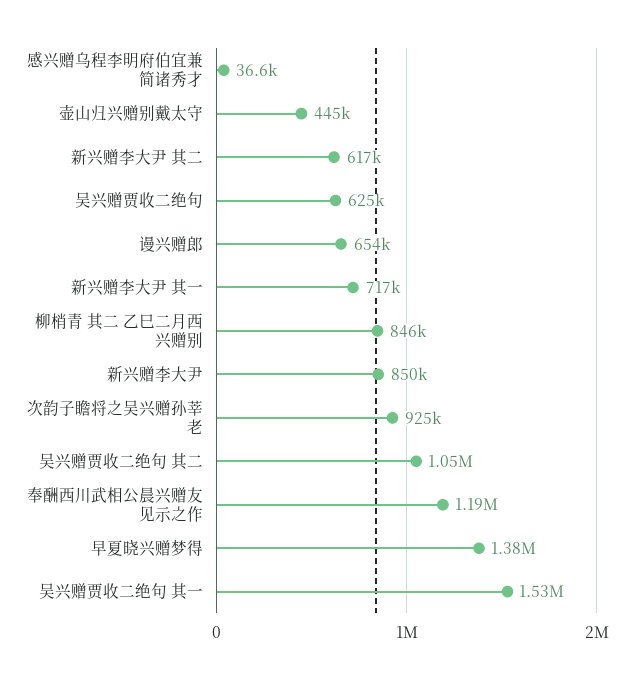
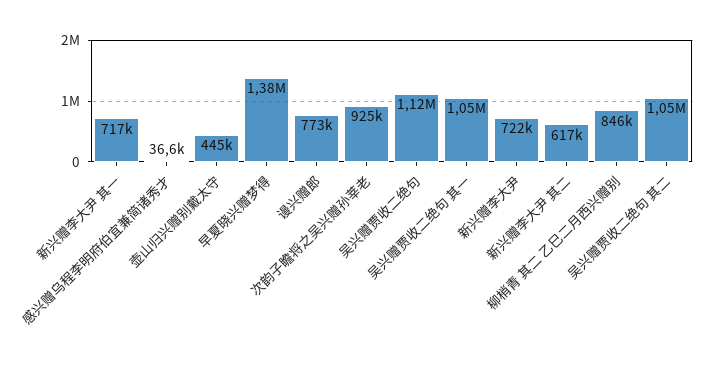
吴兴赠贾收二绝句: 625000 -> 1120000
谩兴赠郎: 654000 -> 773000
新兴赠李大尹: 850000 -> 722000
奉酬西川武相公晨兴赠友见示之作: 1190000 -> none
吴兴赠贾收二绝句 其一: 1530000 -> 1050000

